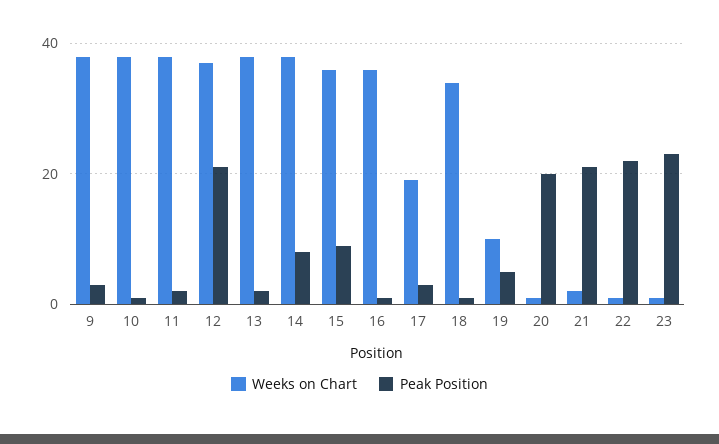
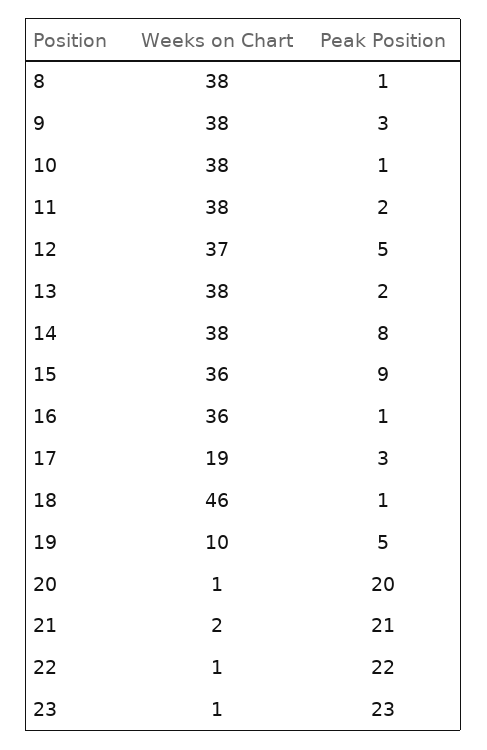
Peak Position, 12: 20 -> 5
Weeks on Chart, 18: 35 -> 46
Weeks on Chart, 8: none -> 38
Peak Position, 8: none -> 1

